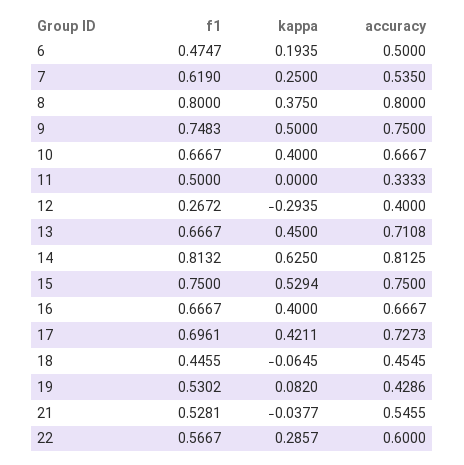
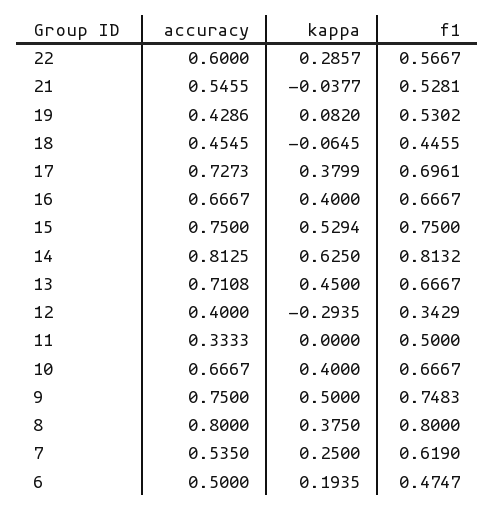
f1, 12: 0.2672 -> 0.3429
kappa, 17: 0.4211 -> 0.3799

